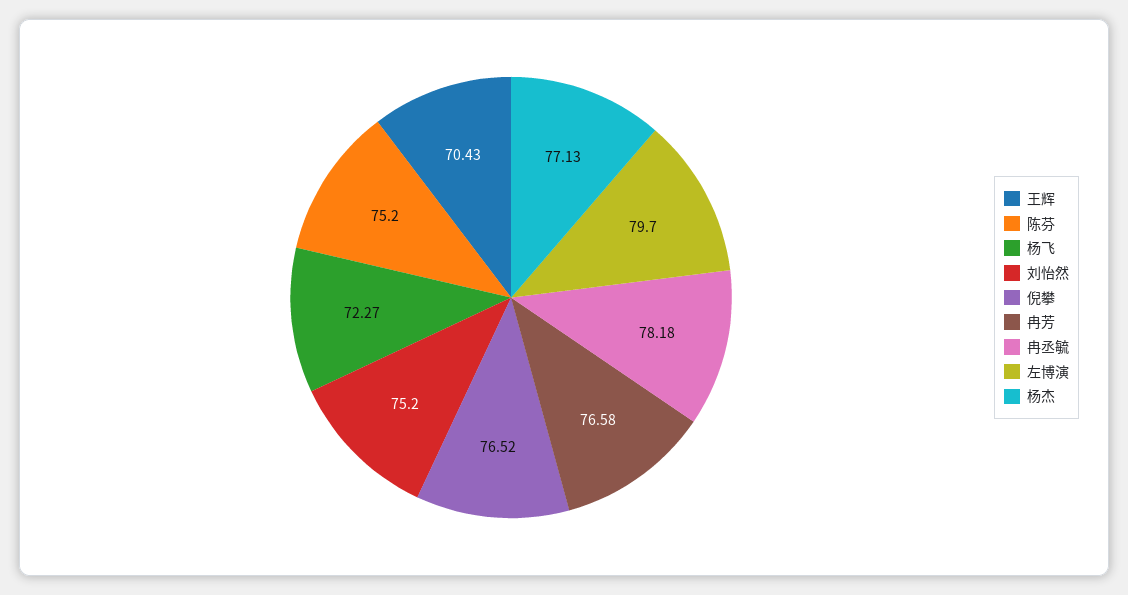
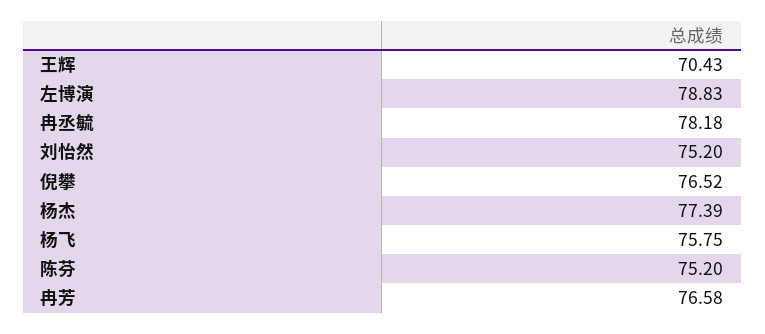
杨飞: 72.27 -> 75.75
左博演: 79.7 -> 78.83
杨杰: 77.13 -> 77.39

